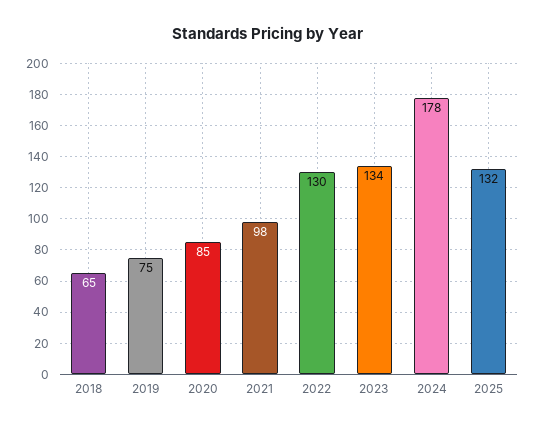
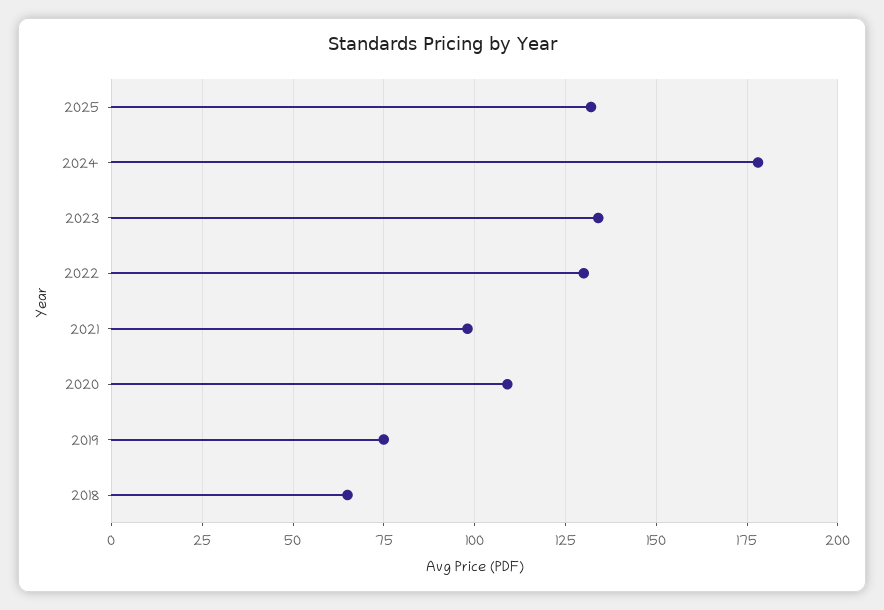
2020: 85 -> 110

